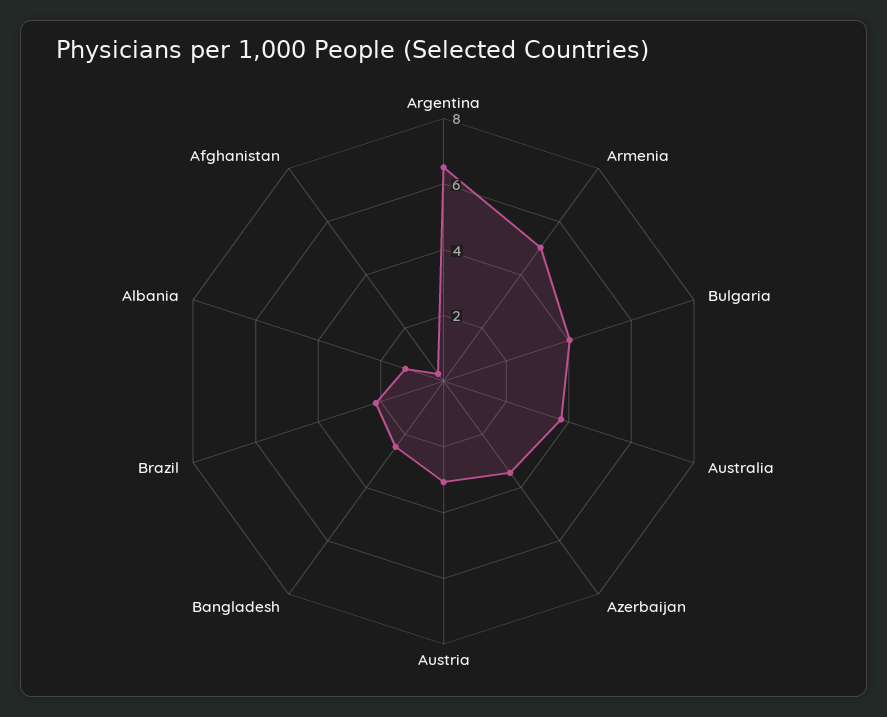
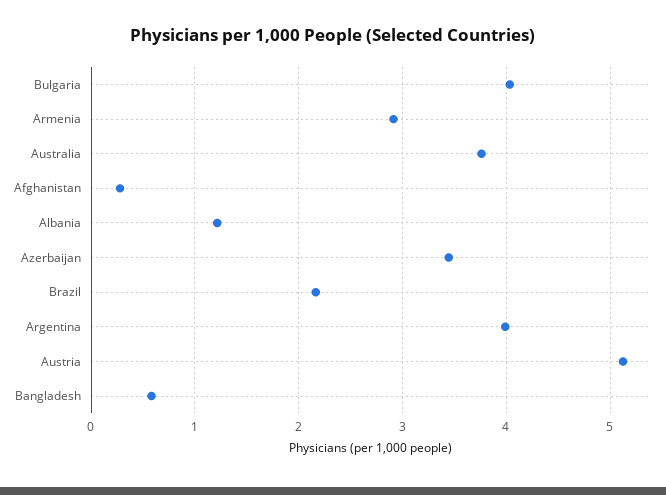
Argentina: 6.5 -> 4
Armenia: 5 -> 2.9
Austria: 3 -> 5.1
Bangladesh: 2.5 -> 0.6

